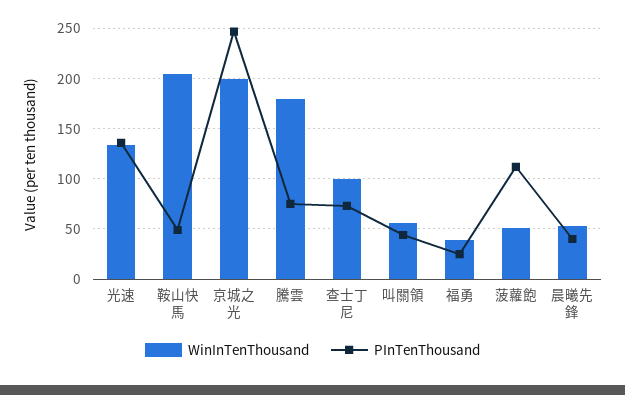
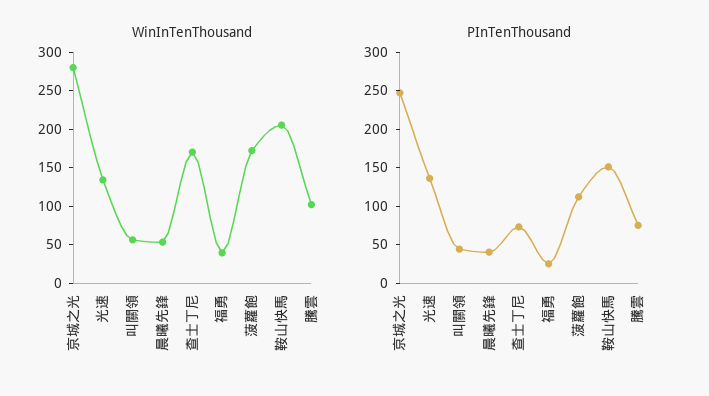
PInTenThousand, 鞍山快馬: 50 -> 150
WinInTenThousand, 京城之光: 200 -> 275
WinInTenThousand, 騰雲: 180 -> 100
WinInTenThousand, 查士丁尼: 100 -> 175
WinInTenThousand, 菠蘿飽: 50 -> 175

